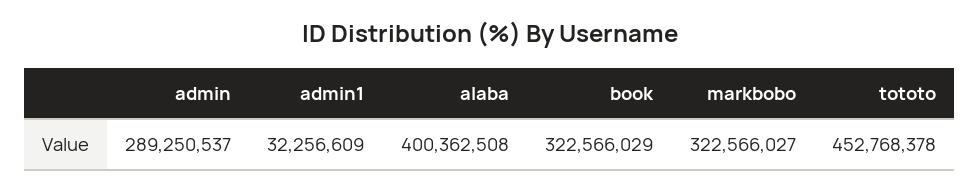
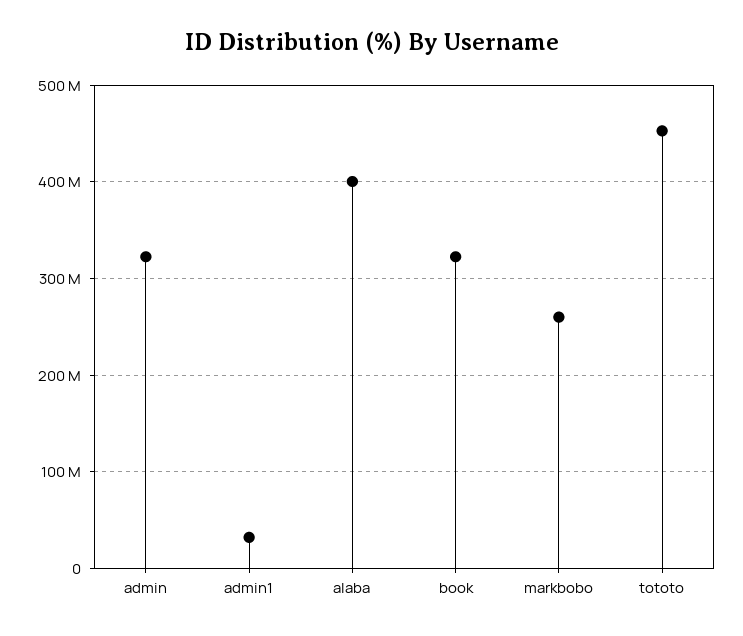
admin: 289250537 -> 320000000
markbobo: 322566027 -> 260000000

